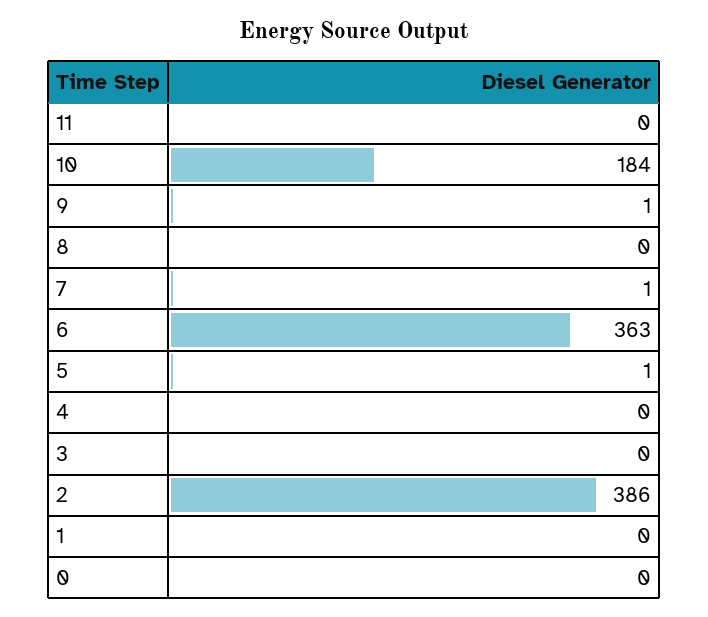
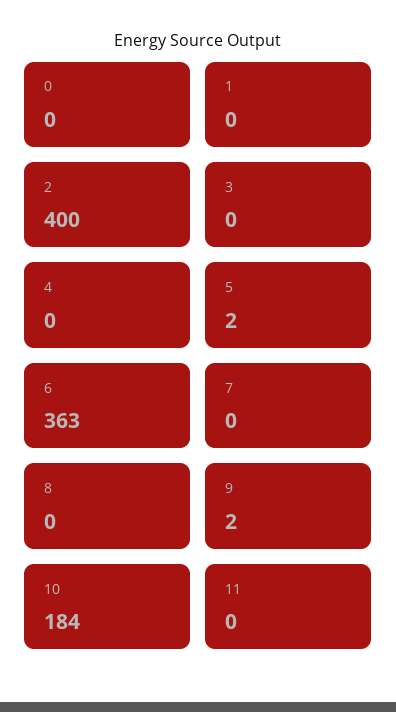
9: 1 -> 2
7: 1 -> 0
5: 1 -> 2
2: 386 -> 400

